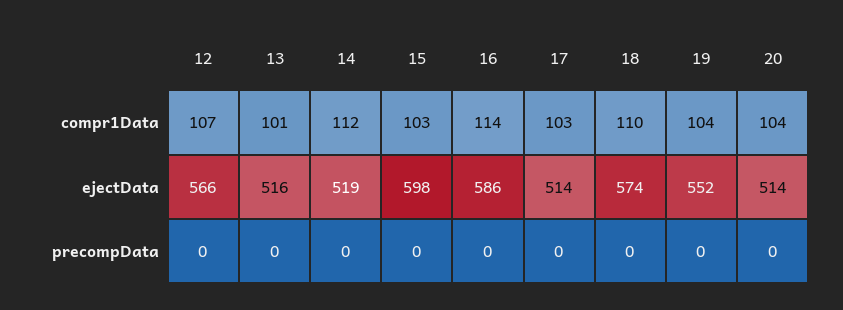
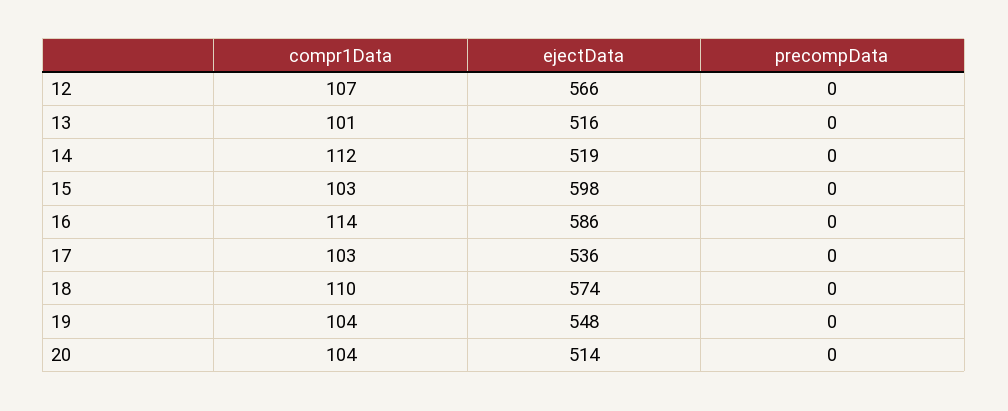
17, ejectData: 514 -> 536
19, ejectData: 552 -> 548

